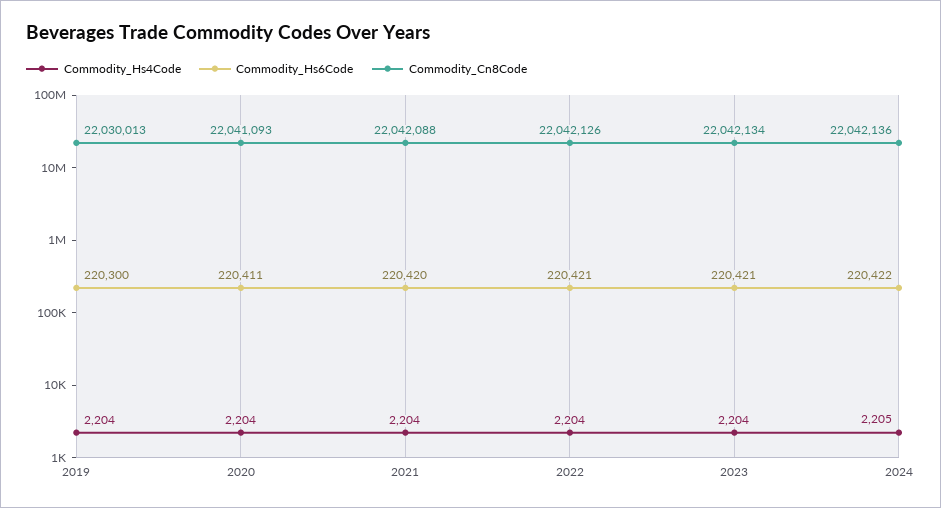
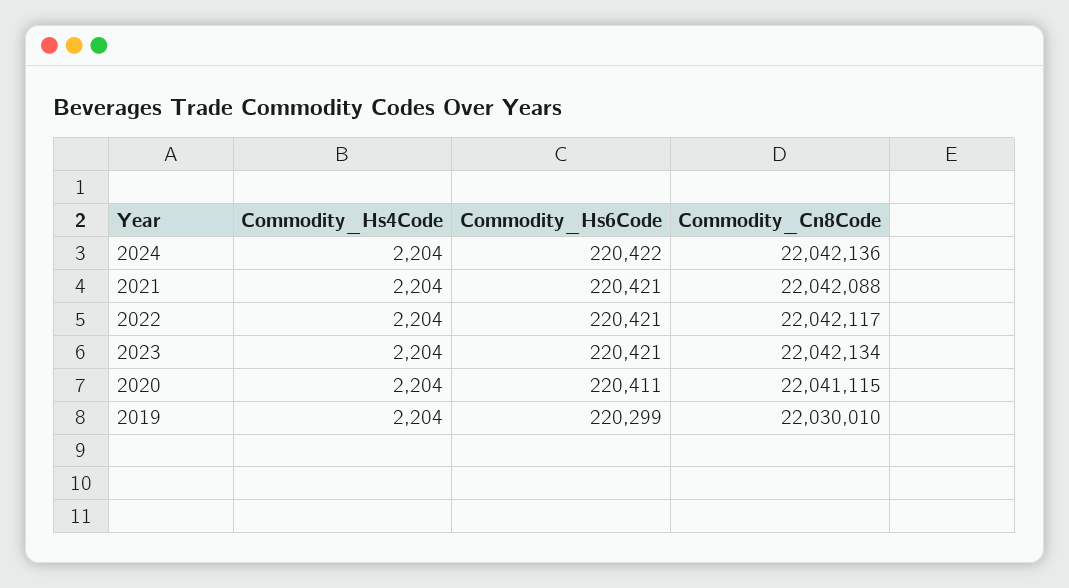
Commodity_Hs6Code, 2019: 220300 -> 220299
Commodity_Cn8Code, 2019: 22030013 -> 22030010
Commodity_Cn8Code, 2020: 22041093 -> 22041115
Commodity_Hs6Code, 2021: 220420 -> 220421
Commodity_Cn8Code, 2022: 22042126 -> 22042117
Commodity_Hs4Code, 2024: 2205 -> 2204

